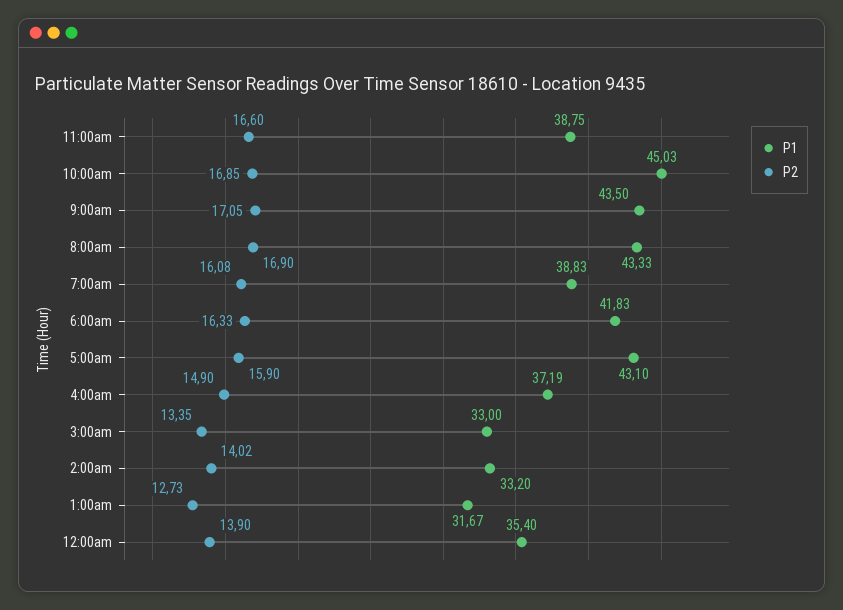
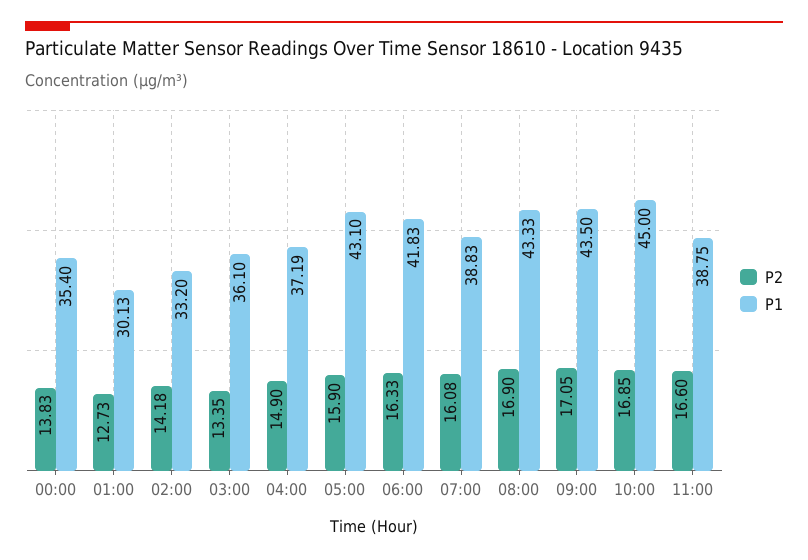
P1, 10:00am: 45.03 -> 45
P1, 3:00am: 33 -> 36.1
P2, 2:00am: 14.02 -> 14.18
P1, 1:00am: 31.67 -> 30.13
P2, 12:00am: 13.9 -> 13.83

